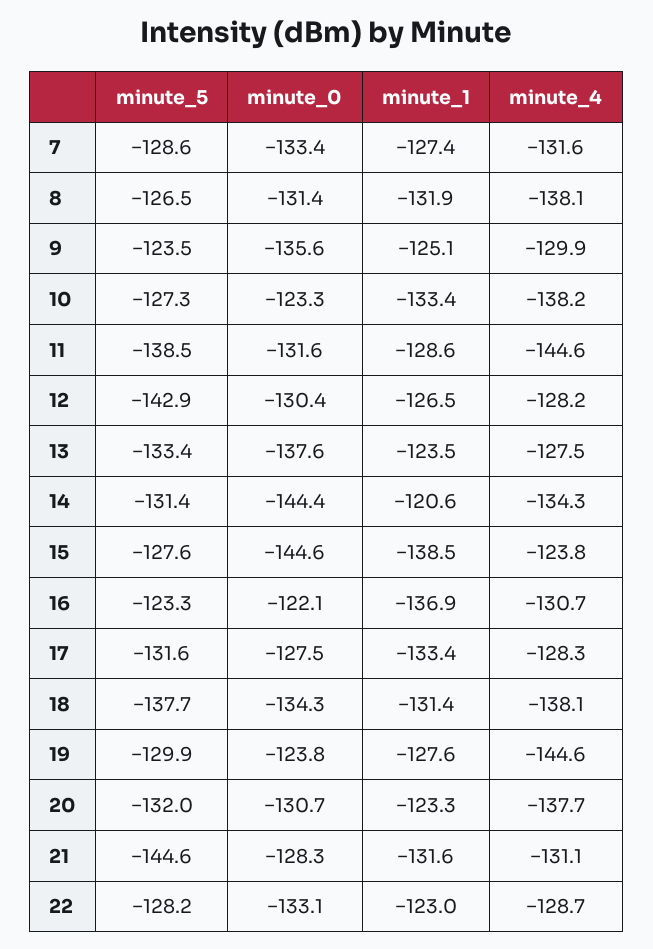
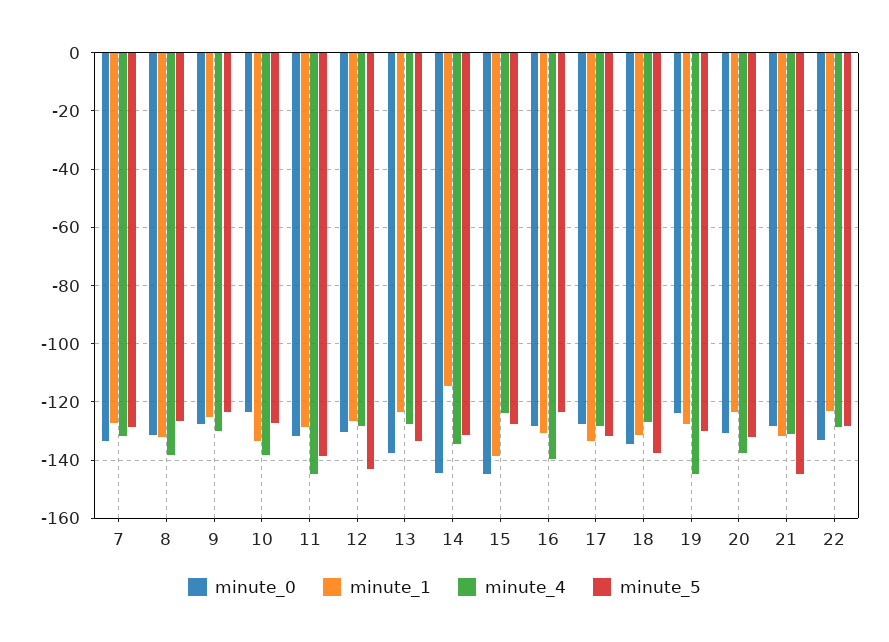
minute_0, 9: -135.6 -> -127.5
minute_1, 14: -120.6 -> -115
minute_0, 16: -122.1 -> -127.5
minute_1, 16: -136.9 -> -130
minute_4, 16: -130.7 -> -140
minute_4, 18: -138.1 -> -127.5

